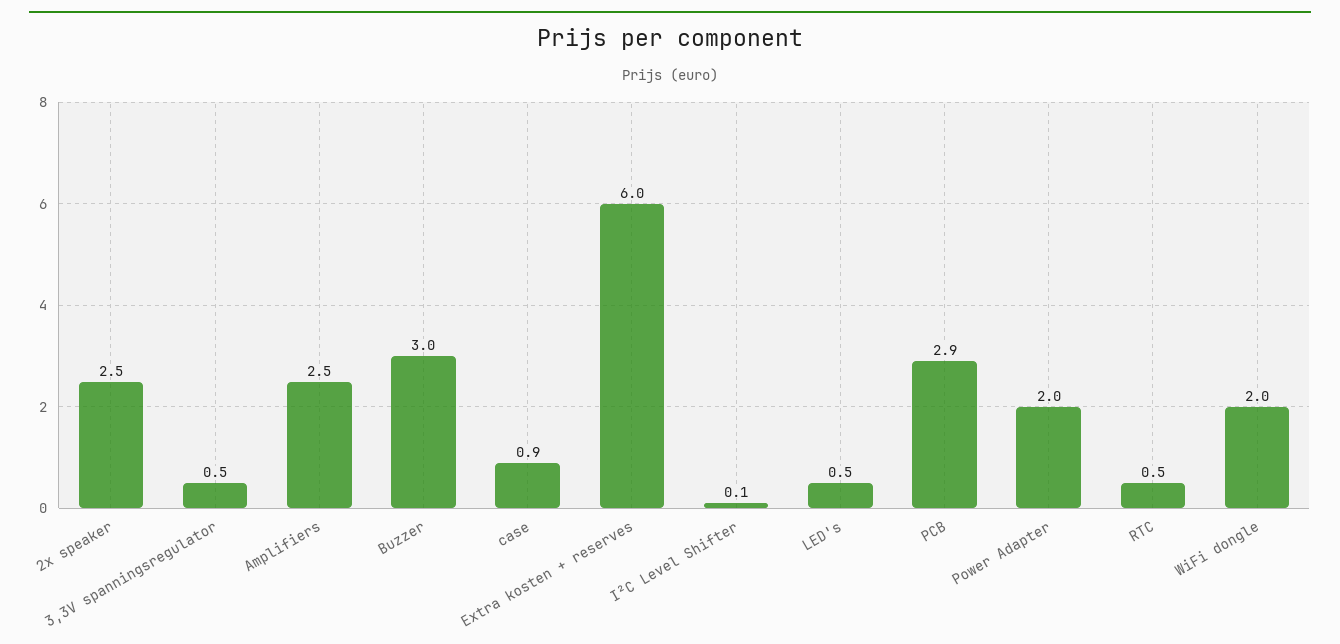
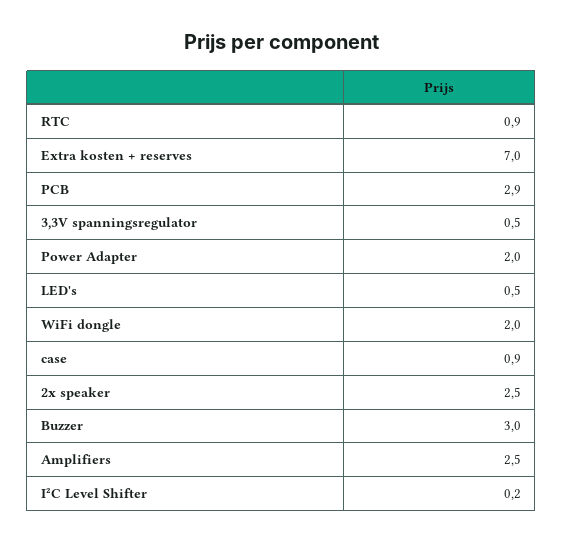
Extra kosten + reserves: 6 -> 7
I²C Level Shifter: 0.1 -> 0.2
RTC: 0.5 -> 0.9

